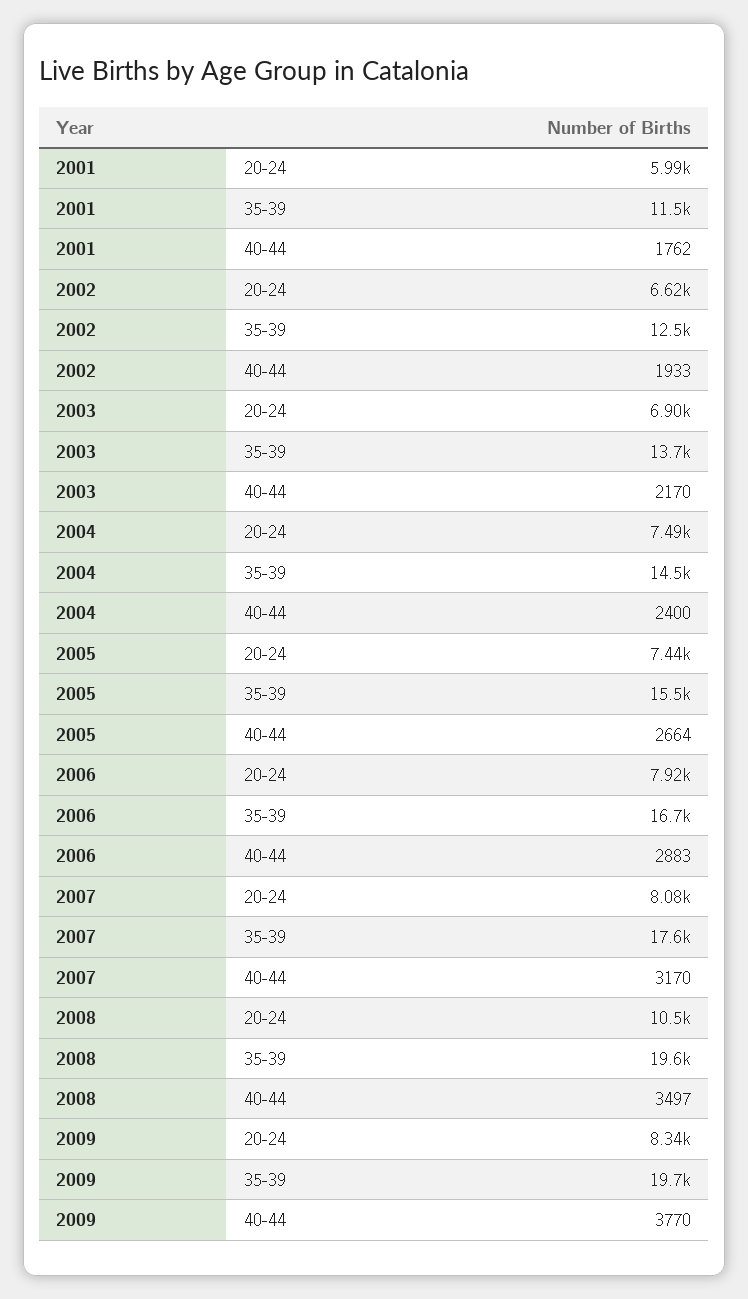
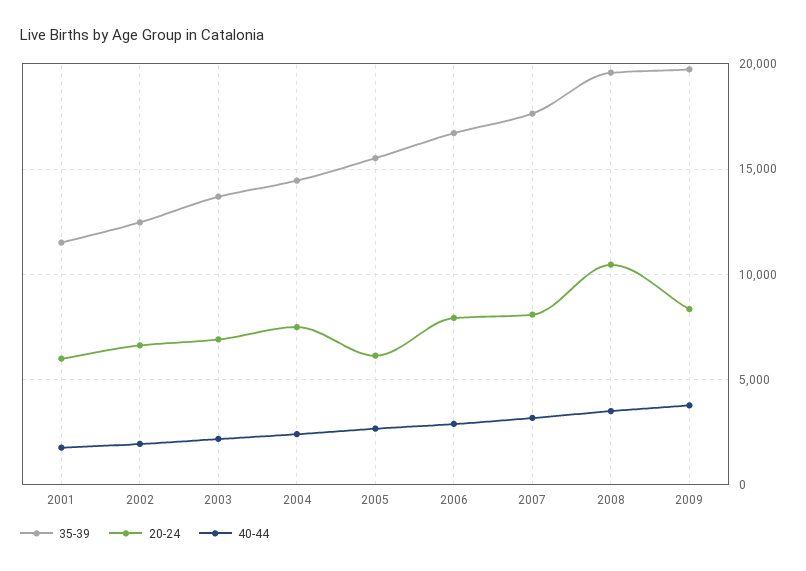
20-24, 2005: 7440 -> 6000

